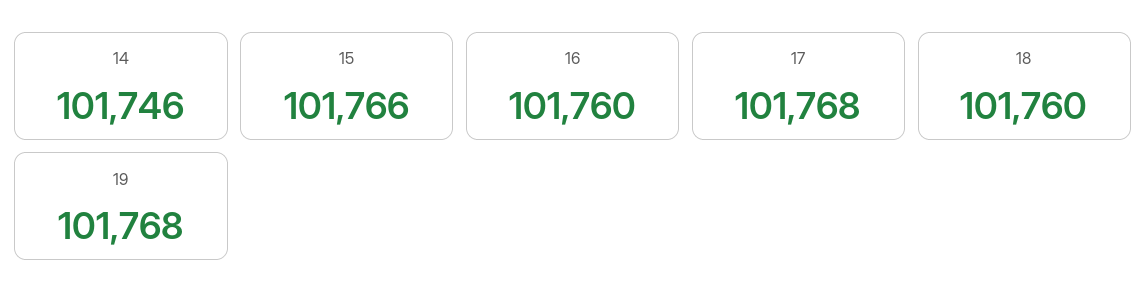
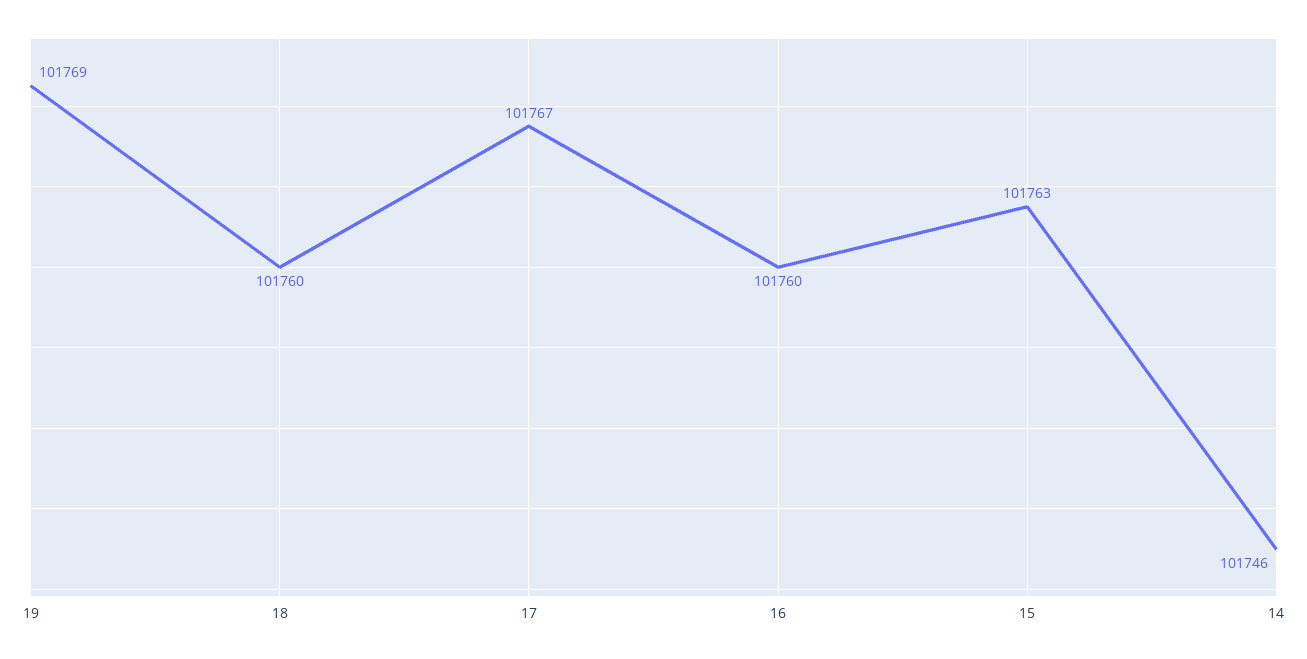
15: 101766 -> 101763
17: 101768 -> 101767
19: 101768 -> 101769

